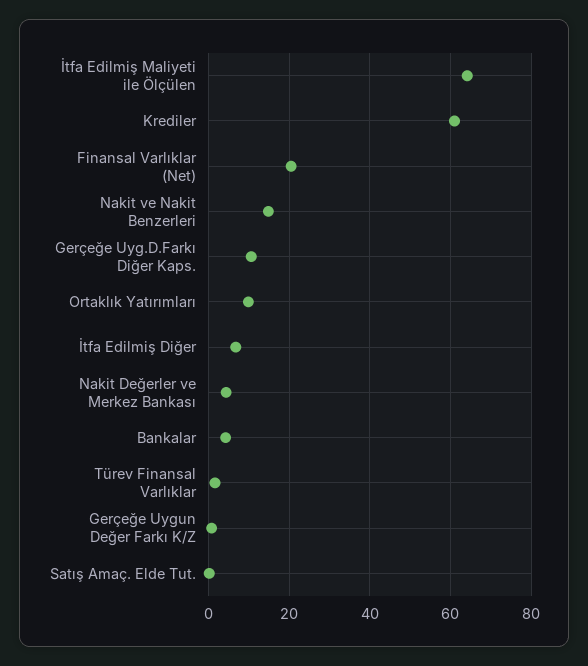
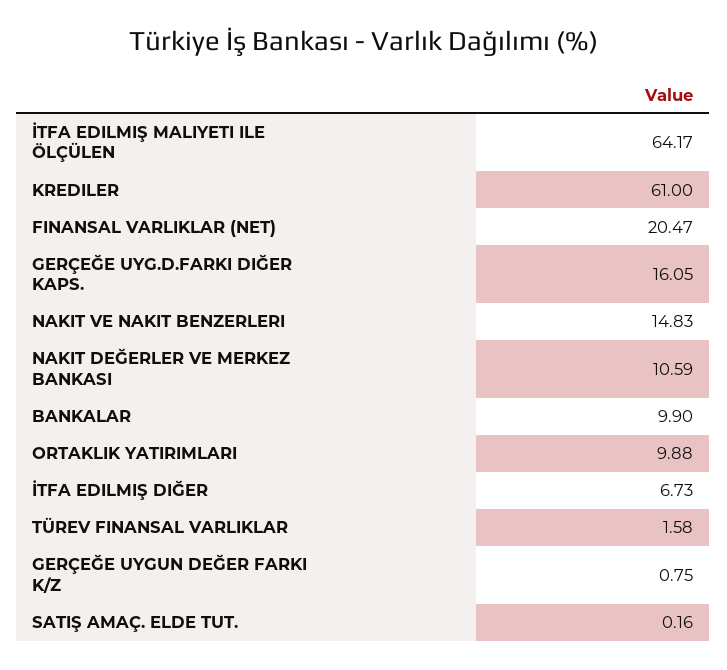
Gerçeğe Uyg.D.Farkı Diğer Kaps.: 10 -> 16.05
Nakit Değerler ve Merkez Bankası: 4 -> 10.59
Bankalar: 4 -> 9.9

